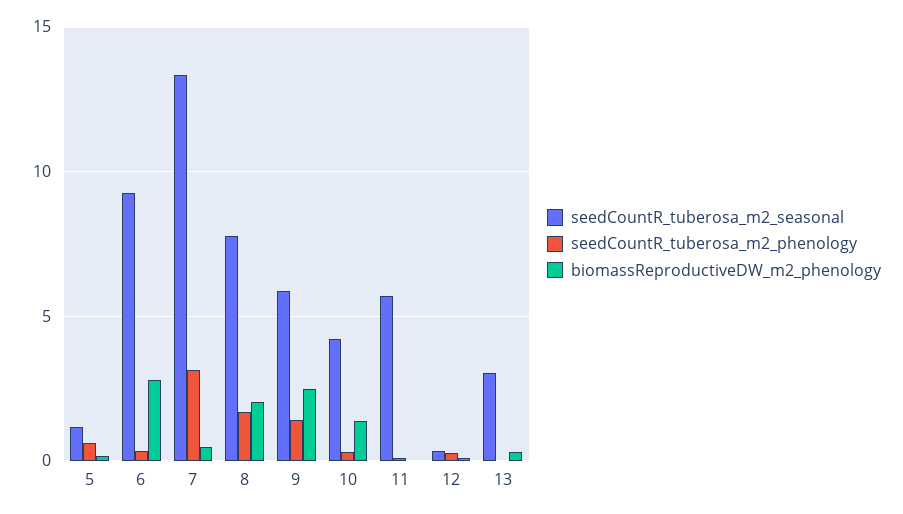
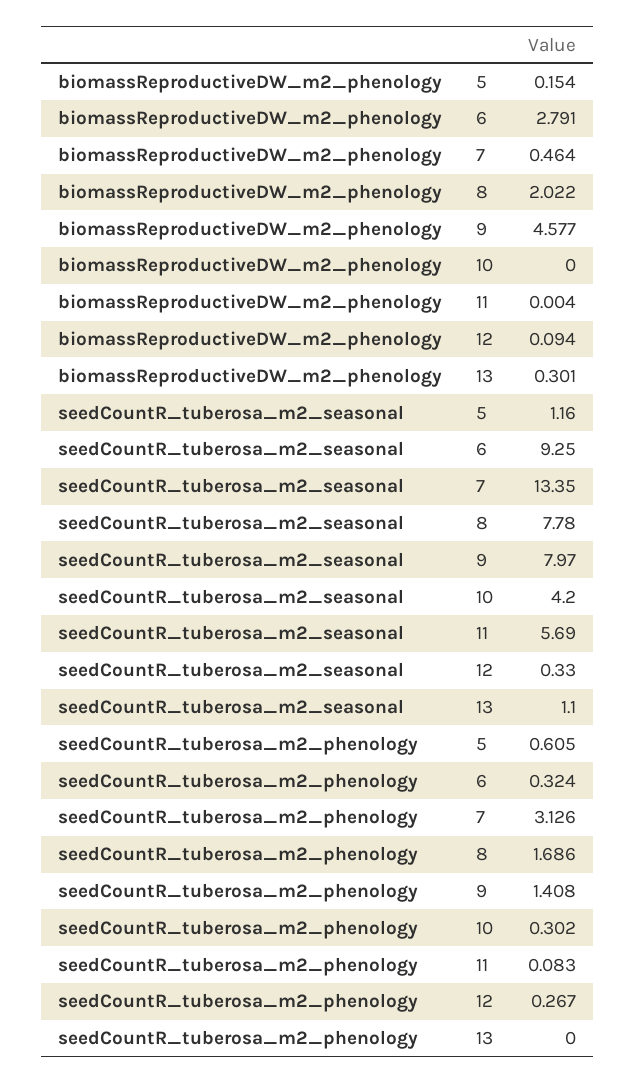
seedCountR_tuberosa_m2_seasonal, 9: 6 -> 7.97
biomassReproductiveDW_m2_phenology, 9: 2.5 -> 4.577
biomassReproductiveDW_m2_phenology, 10: 1.5 -> 0
seedCountR_tuberosa_m2_seasonal, 13: 3 -> 1.1

